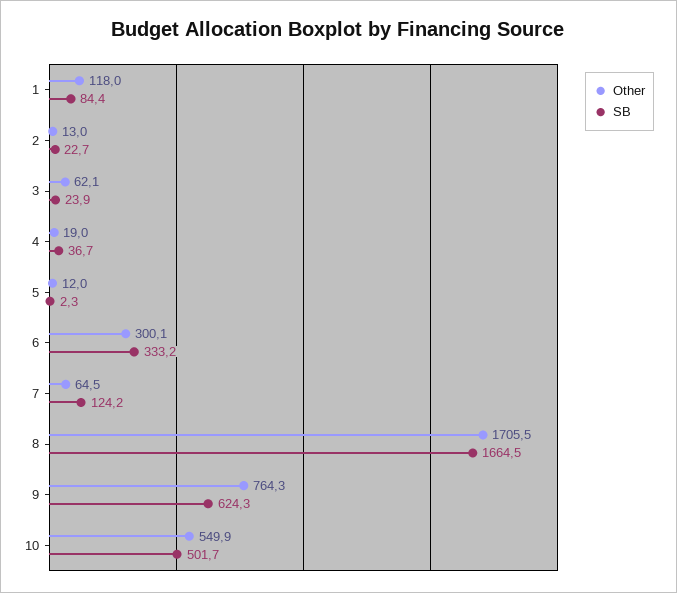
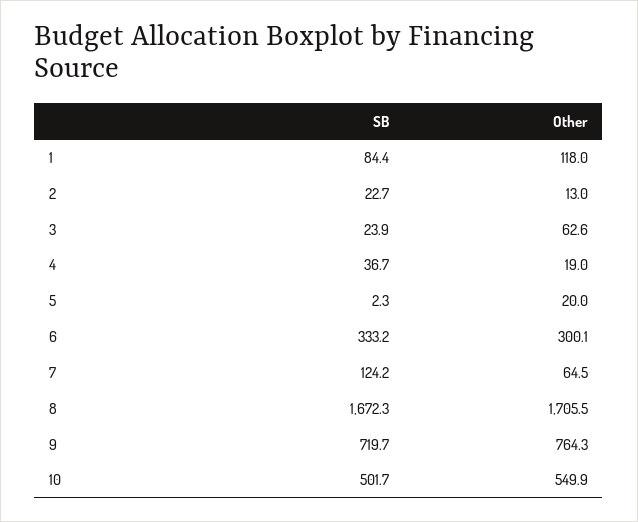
Other, 3: 62.1 -> 62.6
Other, 5: 12 -> 20
SB, 8: 1664.5 -> 1672.3
SB, 9: 624.3 -> 719.7

